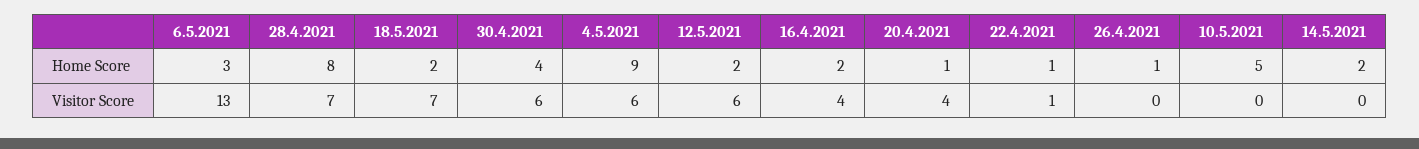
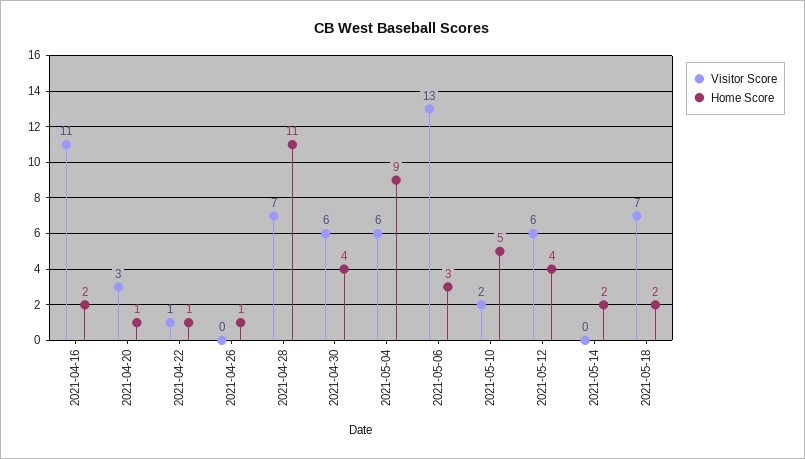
Home Score, 28.4.2021: 8 -> 11
Home Score, 12.5.2021: 2 -> 4
Visitor Score, 16.4.2021: 4 -> 11
Visitor Score, 20.4.2021: 4 -> 3
Visitor Score, 10.5.2021: 0 -> 2

